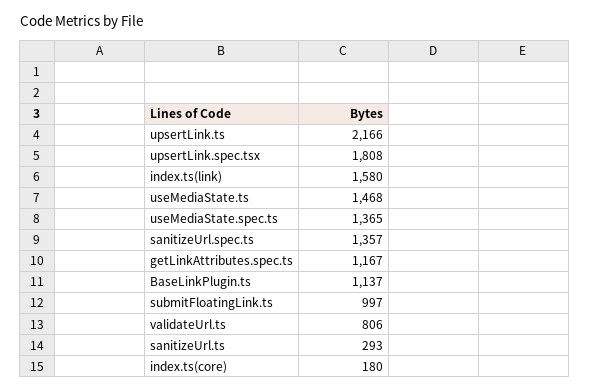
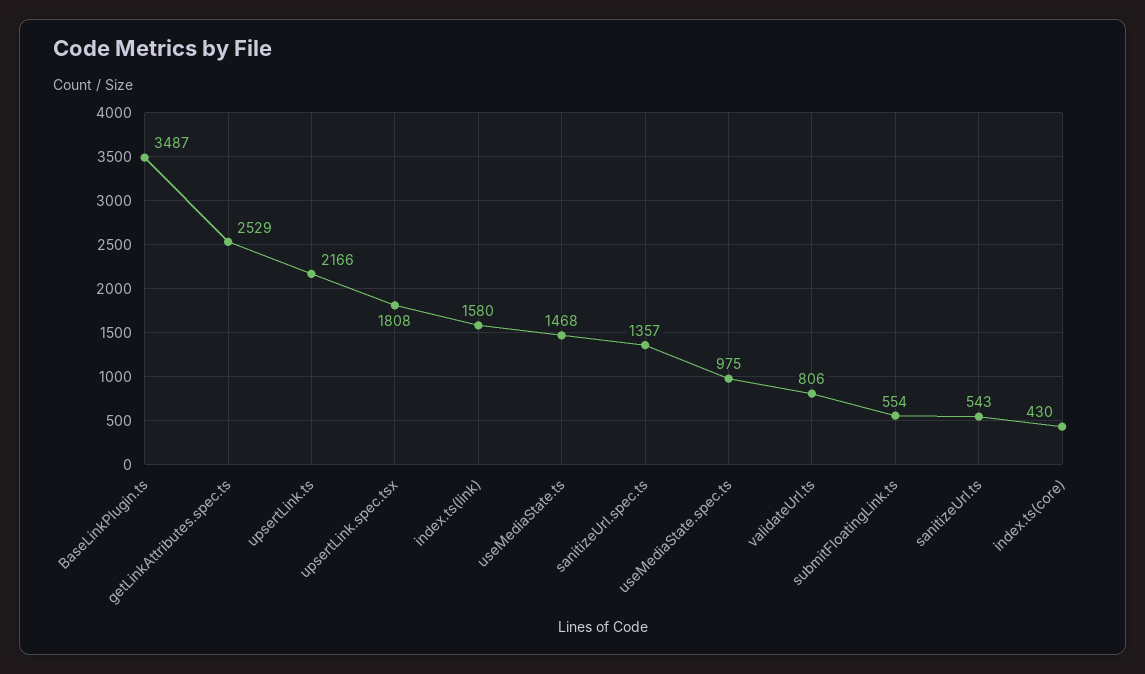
useMediaState.spec.ts: 1365 -> 975
getLinkAttributes.spec.ts: 1167 -> 2529
BaseLinkPlugin.ts: 1137 -> 3487
submitFloatingLink.ts: 997 -> 554
sanitizeUrl.ts: 293 -> 543
index.ts(core): 180 -> 430

